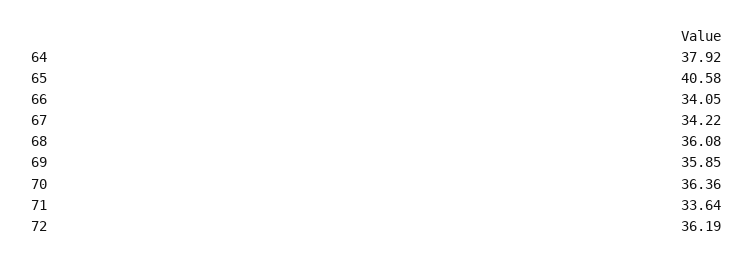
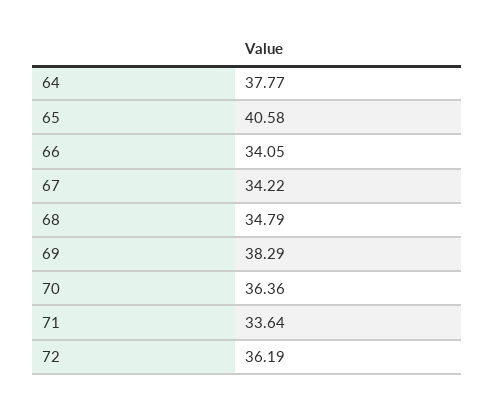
64: 37.92 -> 37.77
68: 36.08 -> 34.79
69: 35.85 -> 38.29

